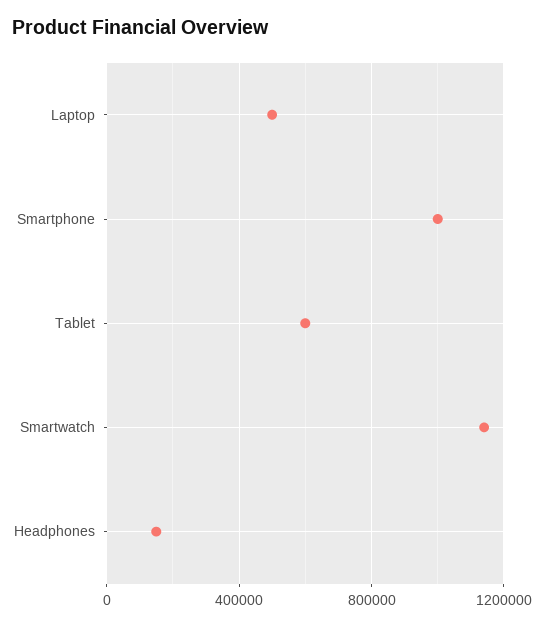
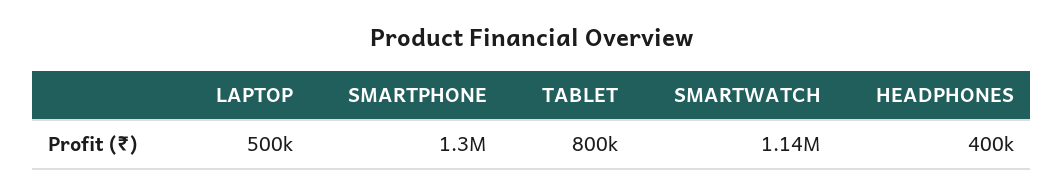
Smartphone: 1000000 -> 1300000
Tablet: 600000 -> 800000
Headphones: 150000 -> 400000

